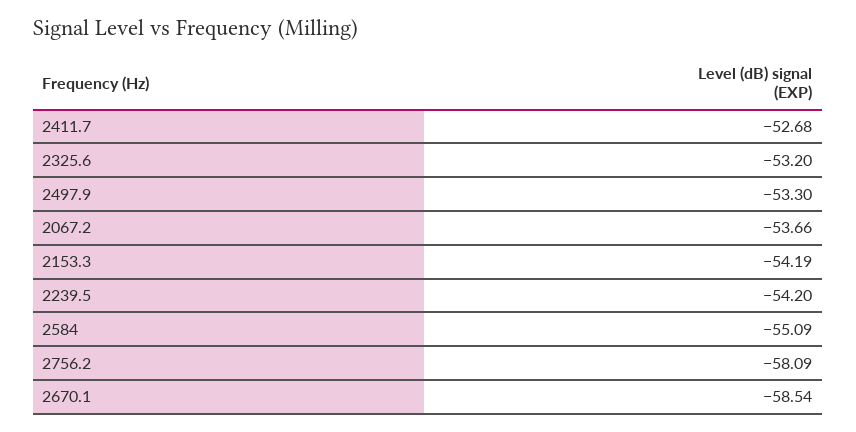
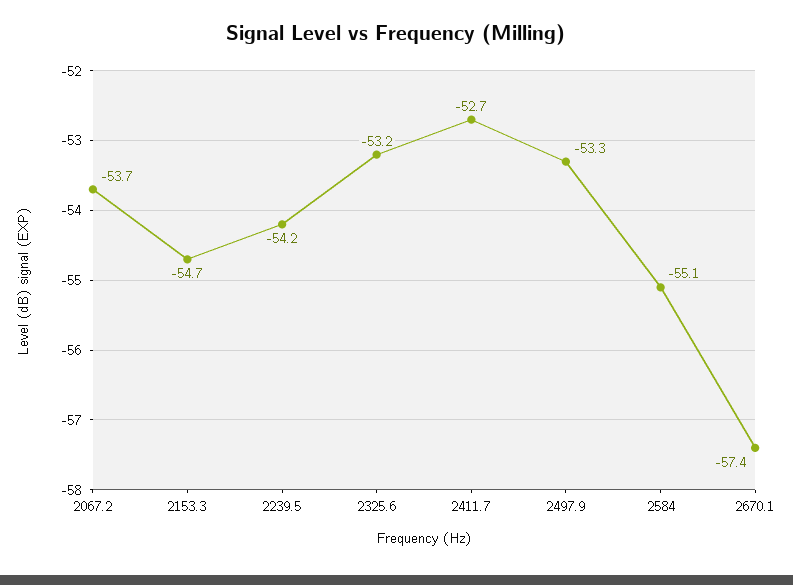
2153.3: -54.19 -> -54.7
2756.2: -58.09 -> none
2670.1: -58.54 -> -57.4

